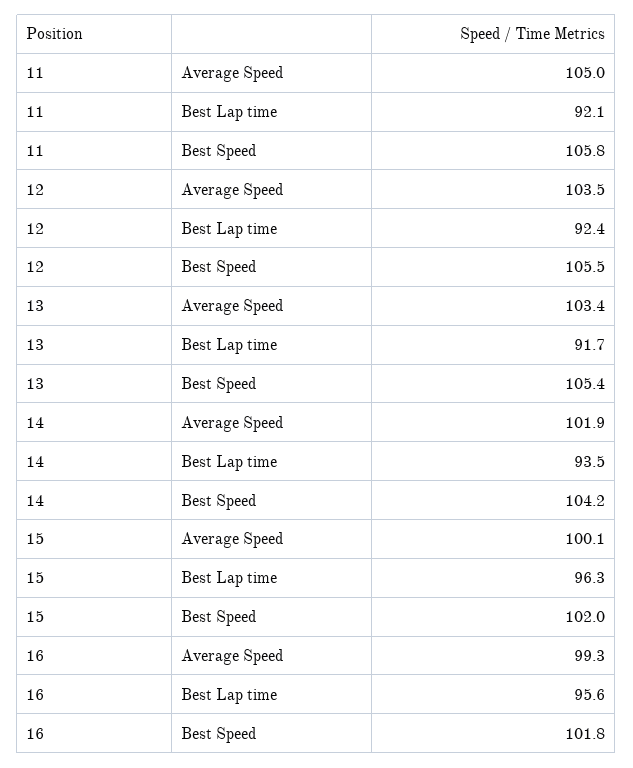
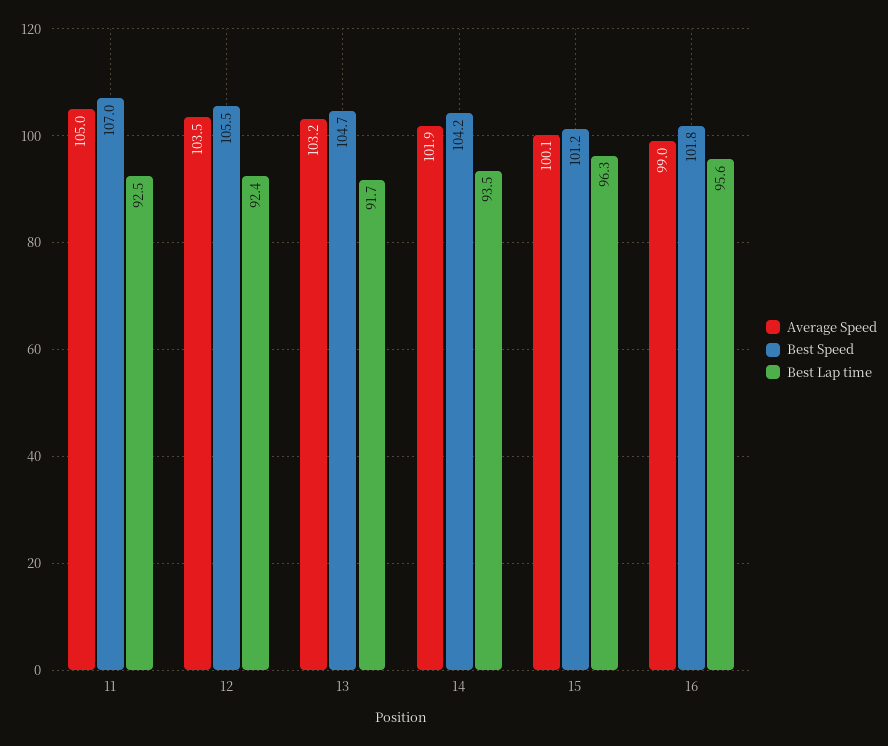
Best Lap time, 11: 92.1 -> 92.5
Best Speed, 11: 105.8 -> 107
Average Speed, 13: 103.4 -> 103.2
Best Speed, 13: 105.4 -> 104.7
Best Speed, 15: 102 -> 101.2
Average Speed, 16: 99.3 -> 99

